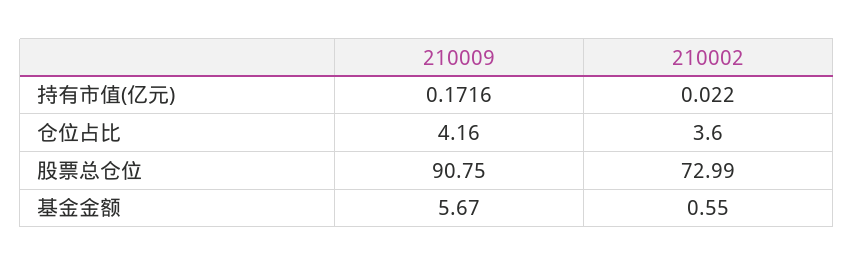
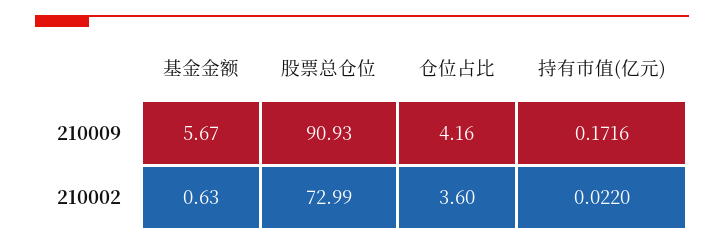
210009, 股票总仓位: 90.75 -> 90.93
210002, 基金金额: 0.55 -> 0.63

